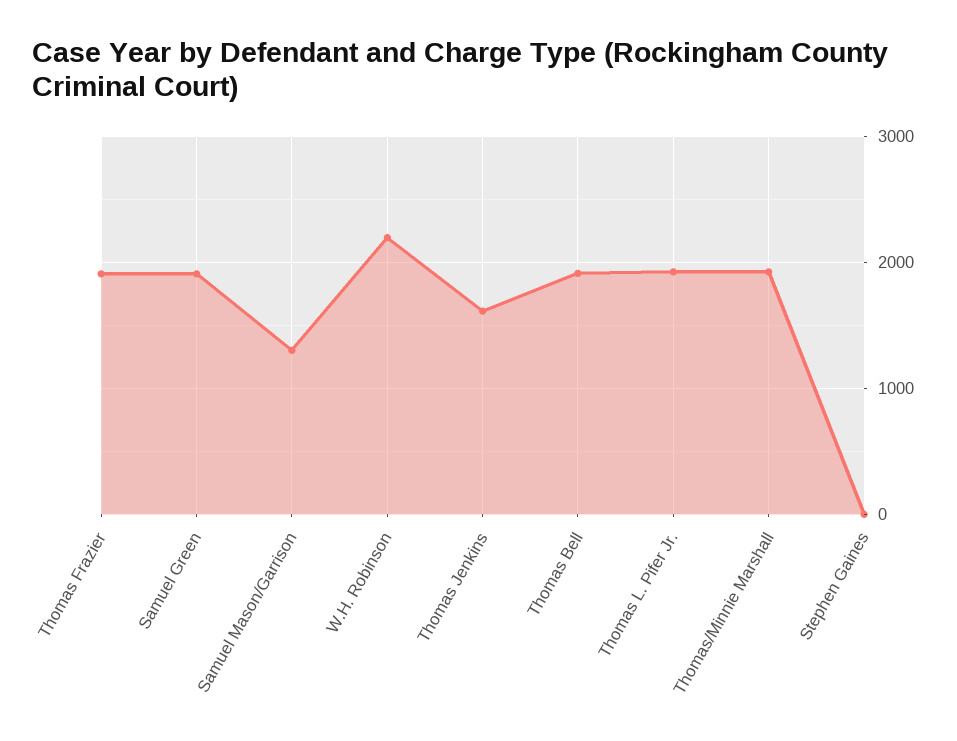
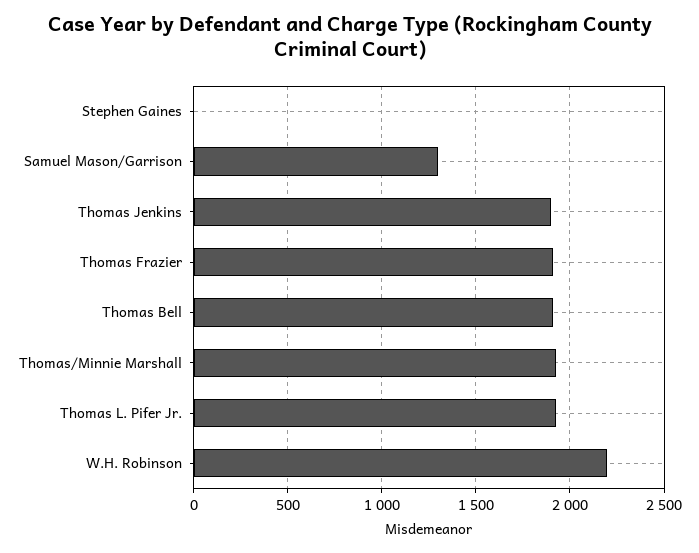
Samuel Green: 1900 -> none
Thomas Jenkins: 1600 -> 1900

